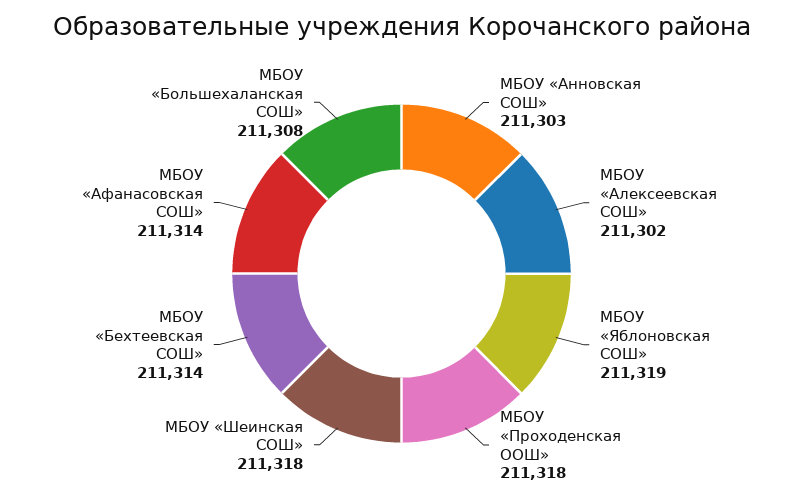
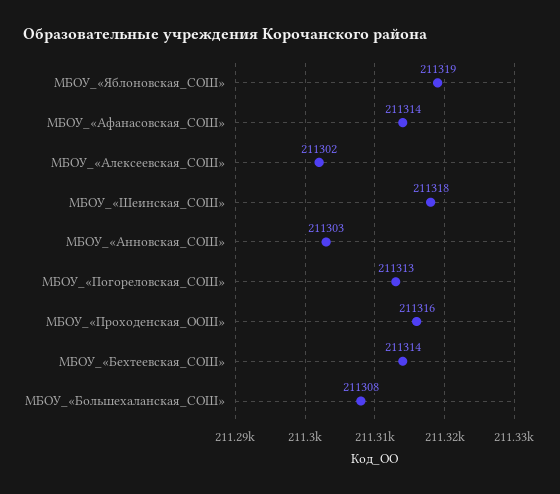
МБОУ «Проходенская ООШ»: 211318 -> 211316
МБОУ_«Погореловская_СОШ»: none -> 211313

